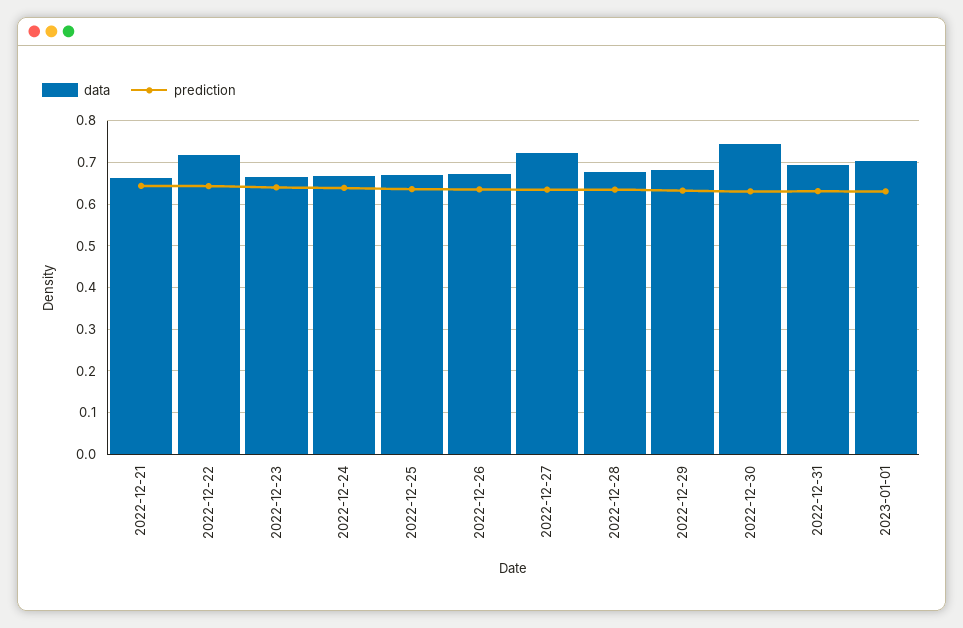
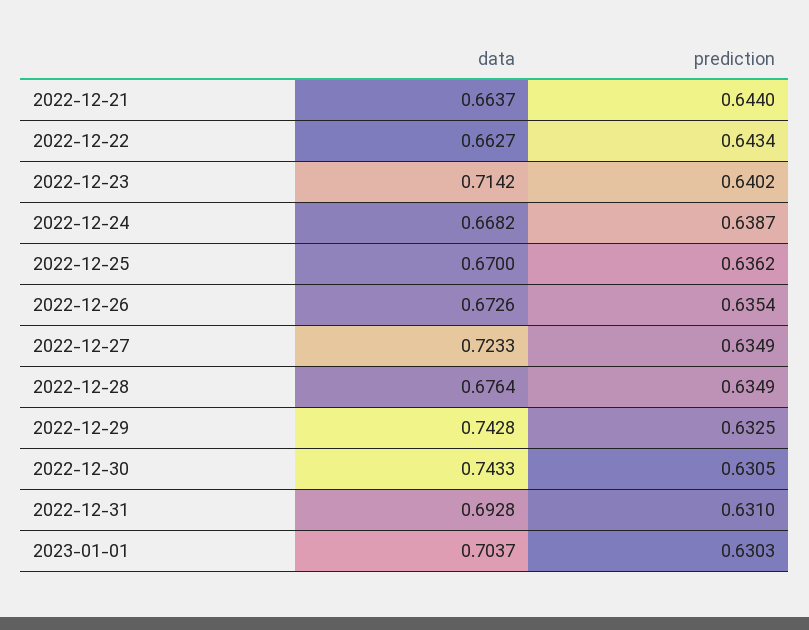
data, 2022-12-22: 0.72 -> 0.6627
data, 2022-12-23: 0.66 -> 0.7142
data, 2022-12-29: 0.68 -> 0.7428

